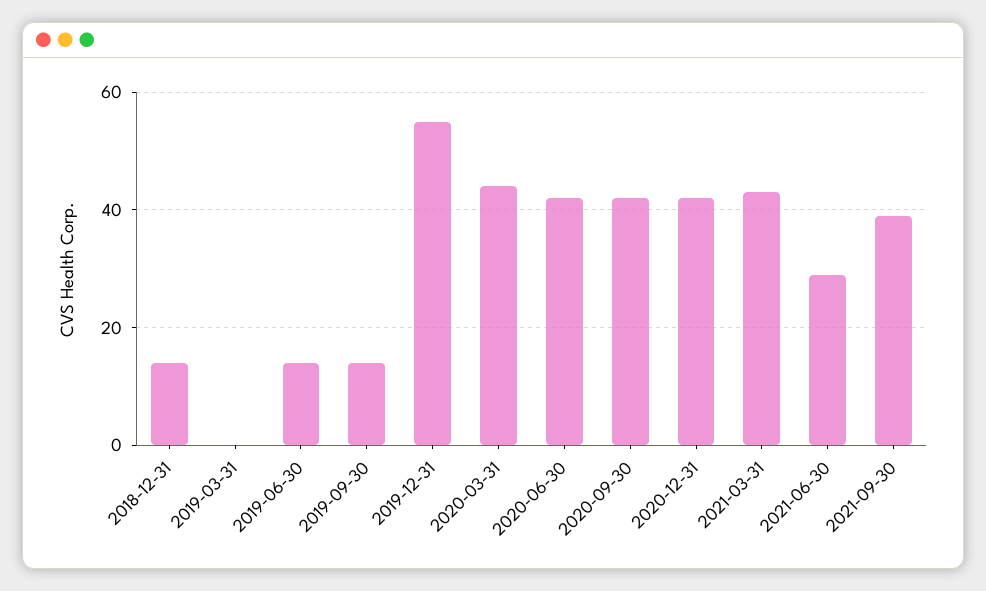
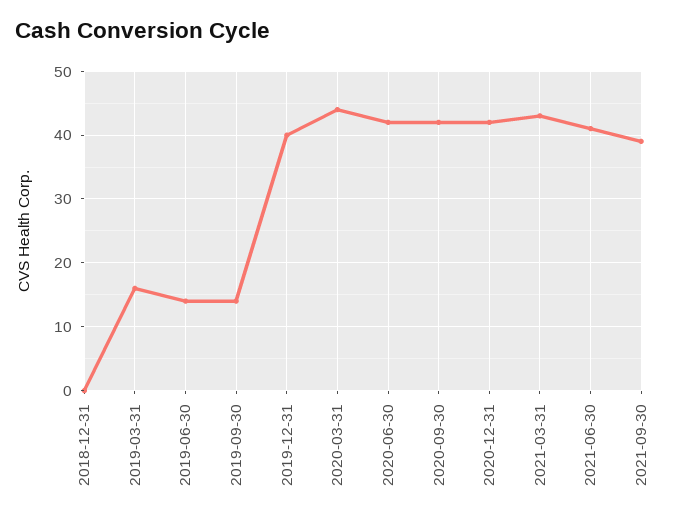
2018-12-31: 15 -> 0
2019-03-31: 0 -> 16
2019-12-31: 55 -> 40
2021-06-30: 30 -> 41

